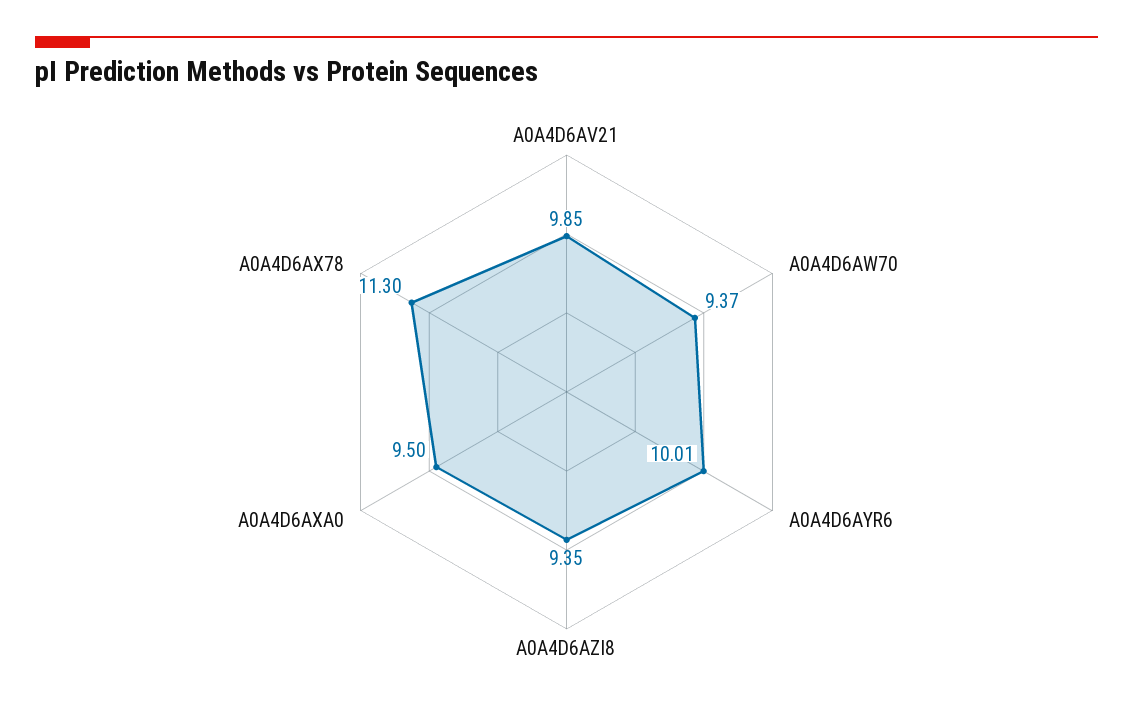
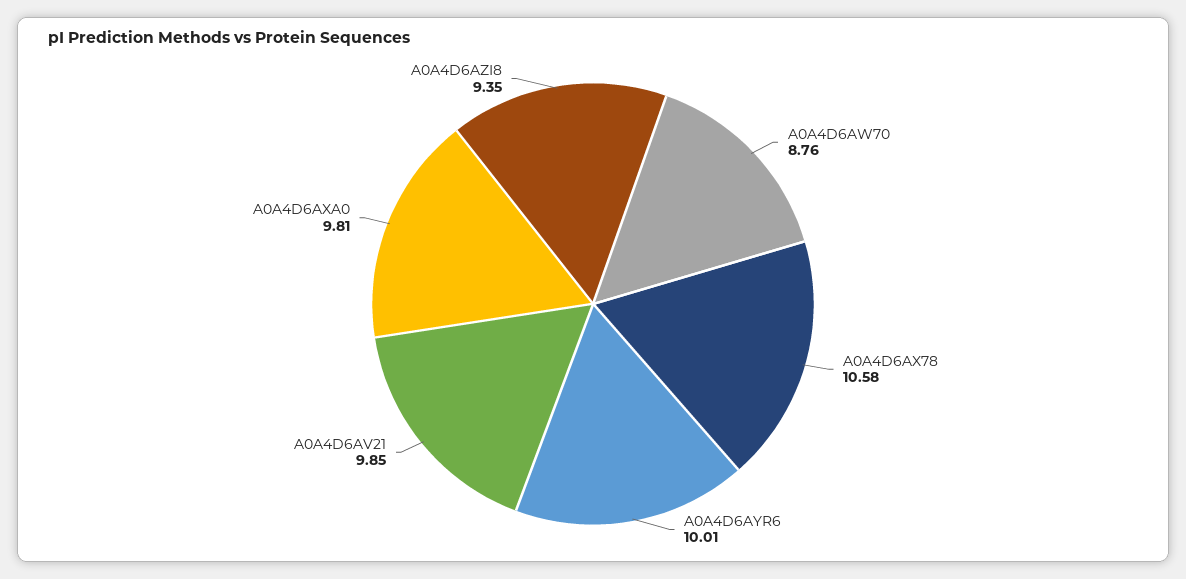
A0A4D6AW70: 9.37 -> 8.76
A0A4D6AXA0: 9.5 -> 9.81
A0A4D6AX78: 11.3 -> 10.58

